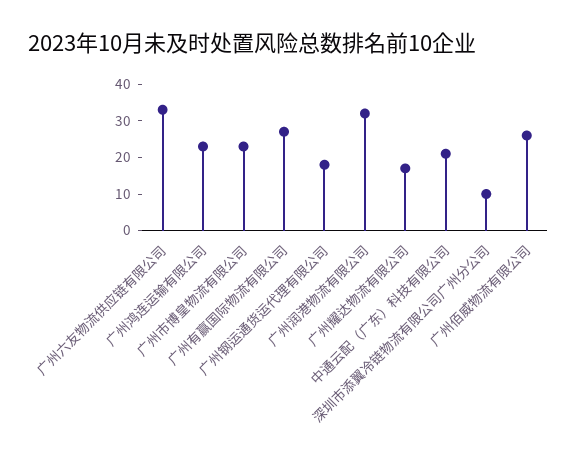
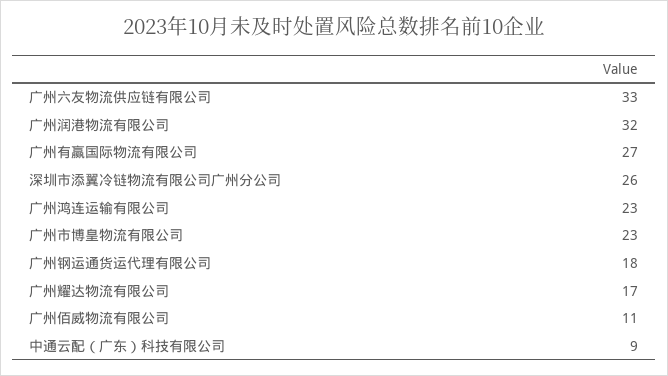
中通云配（广东）科技有限公司: 20 -> 9
深圳市添翼冷链物流有限公司广州分公司: 10 -> 26
广州佰威物流有限公司: 25 -> 11

